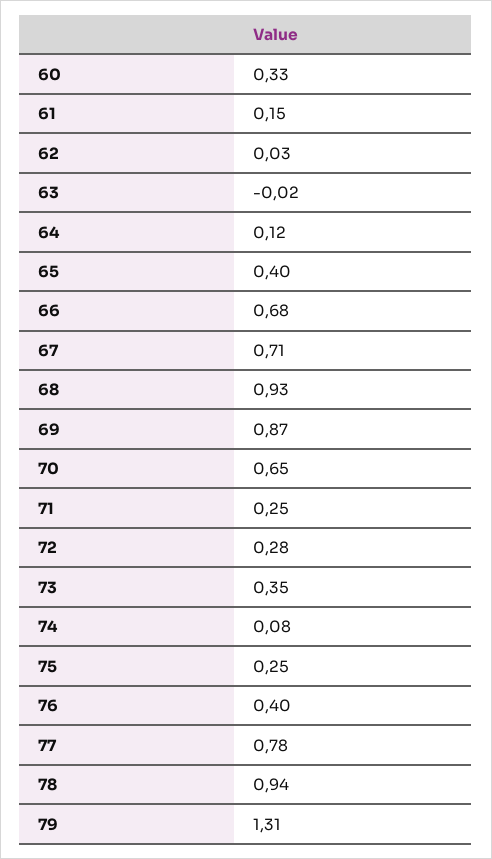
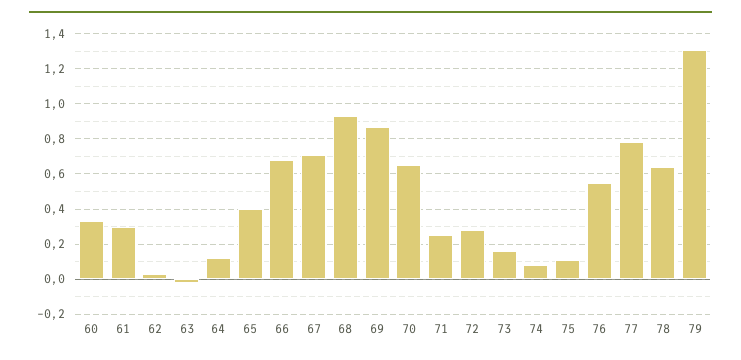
61: 0.15 -> 0.3
73: 0.35 -> 0.15
75: 0.25 -> 0.1
76: 0.4 -> 0.55
78: 0.94 -> 0.65

